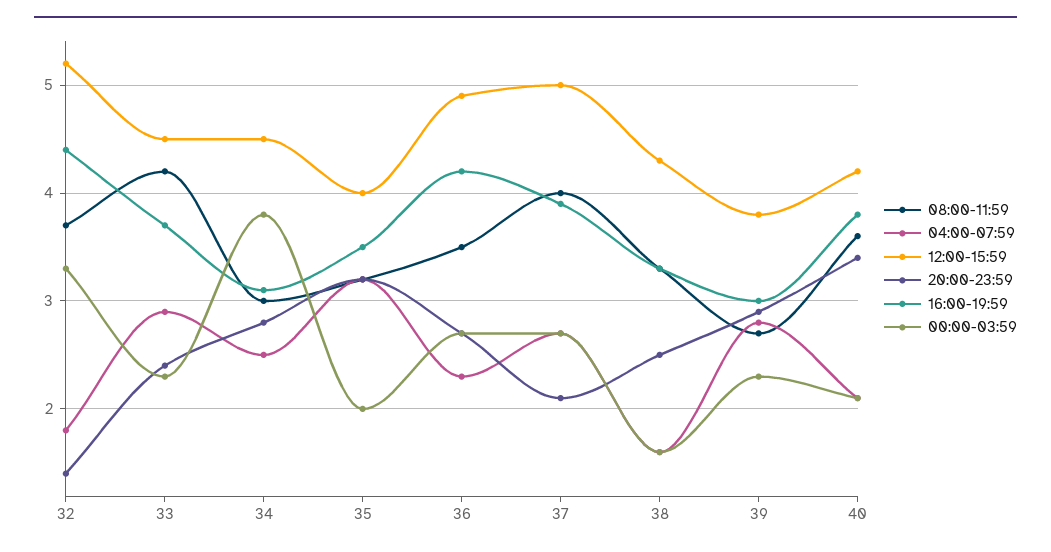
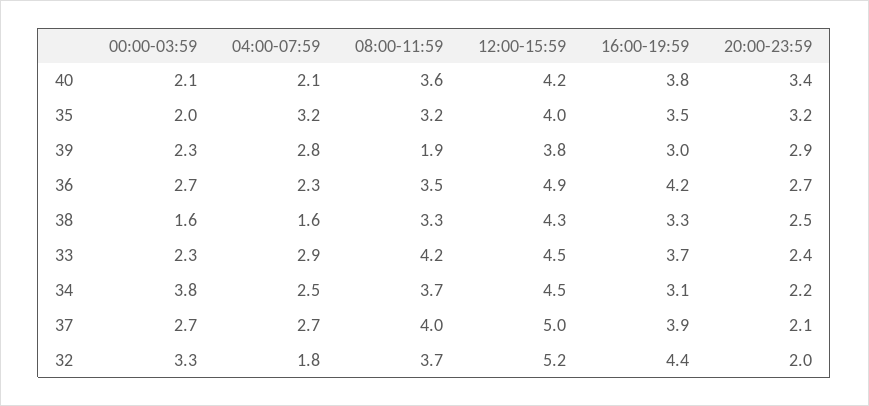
20:00-23:59, 32: 1.4 -> 2
08:00-11:59, 34: 3 -> 3.7
20:00-23:59, 34: 2.8 -> 2.2
08:00-11:59, 39: 2.7 -> 1.9

